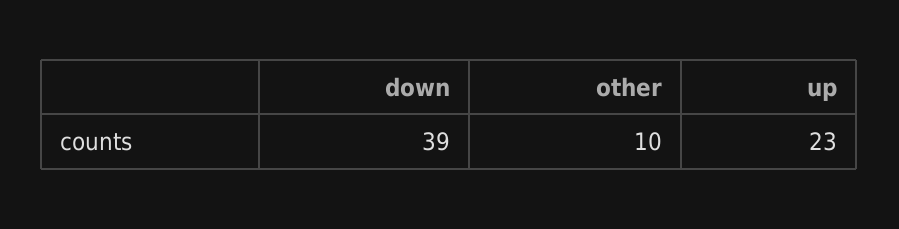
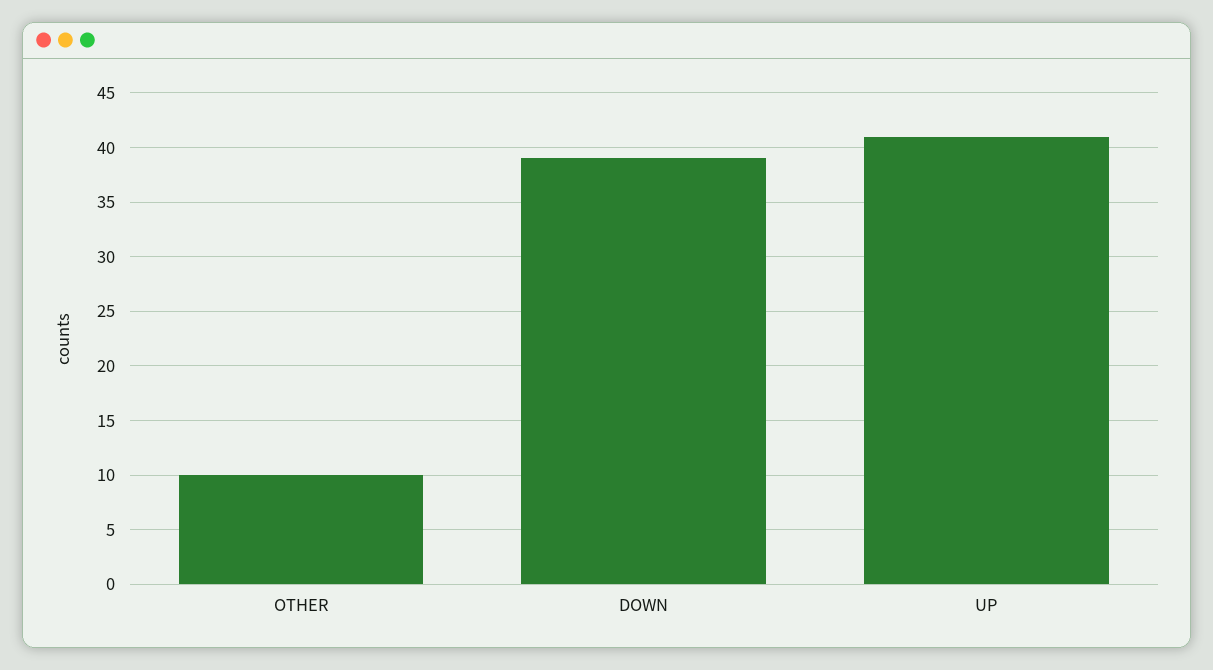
up: 23 -> 41

